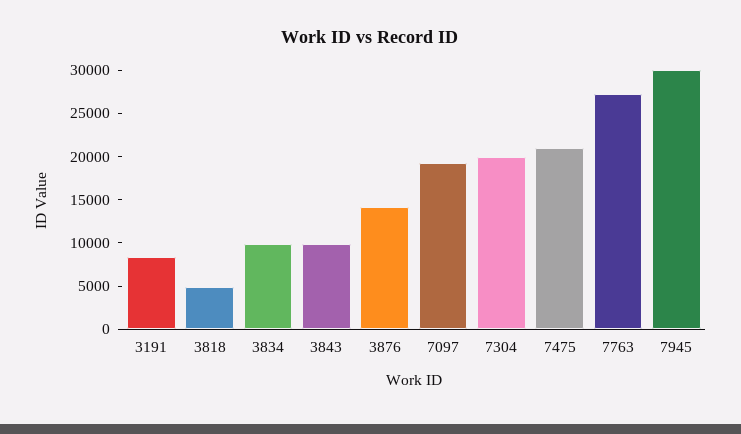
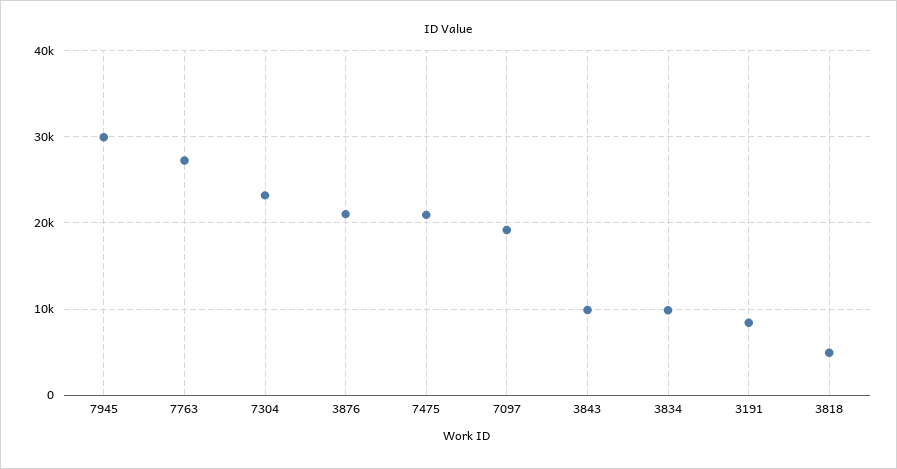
3876: 14000 -> 21000
7304: 20000 -> 23000

